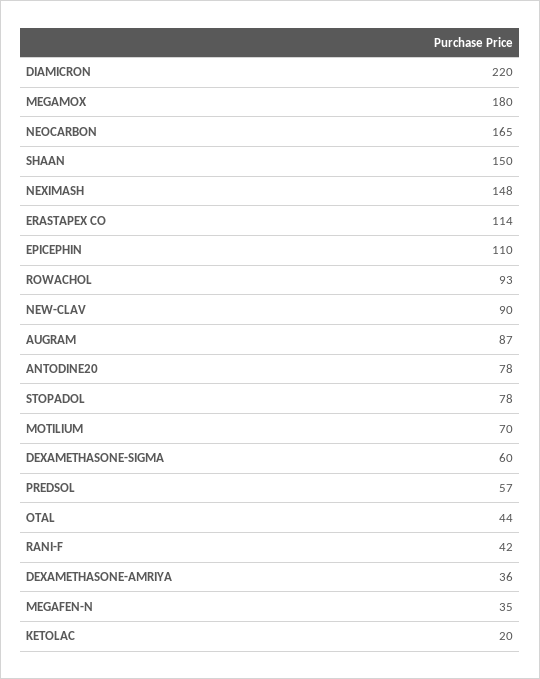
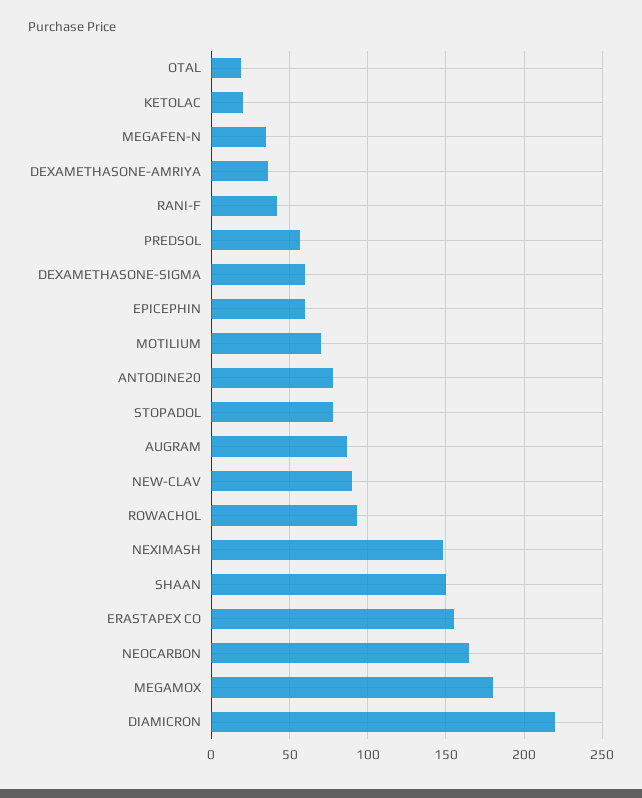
ERASTAPEX CO: 114 -> 155
EPICEPHIN: 110 -> 60
OTAL: 44 -> 20

